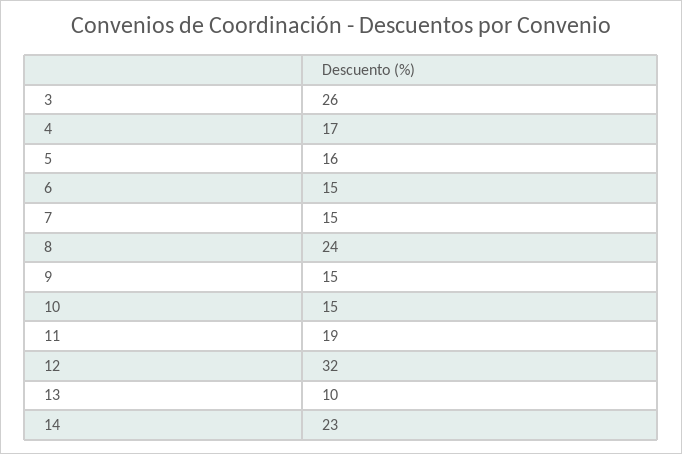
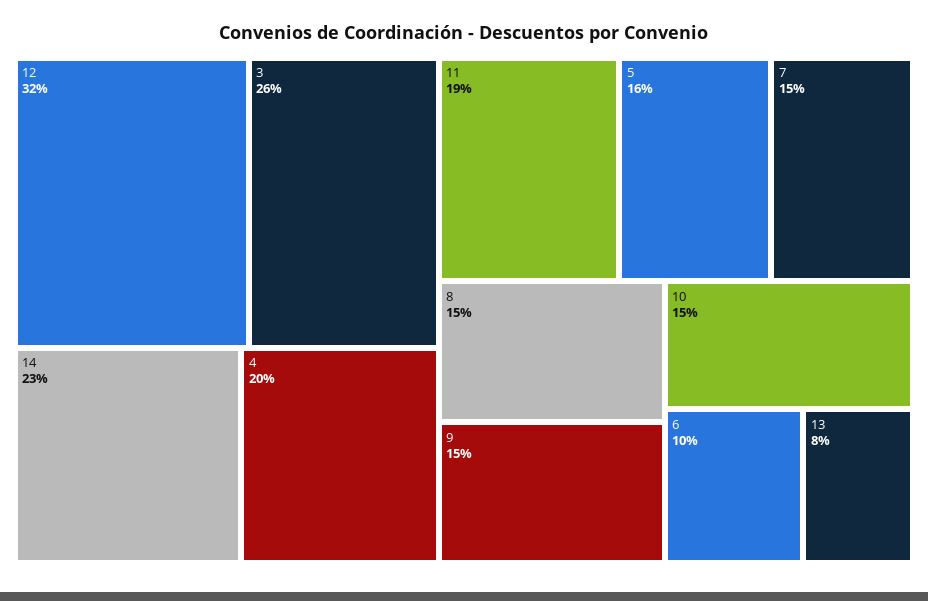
4: 17 -> 20
6: 15 -> 10
8: 24 -> 15
13: 10 -> 8

